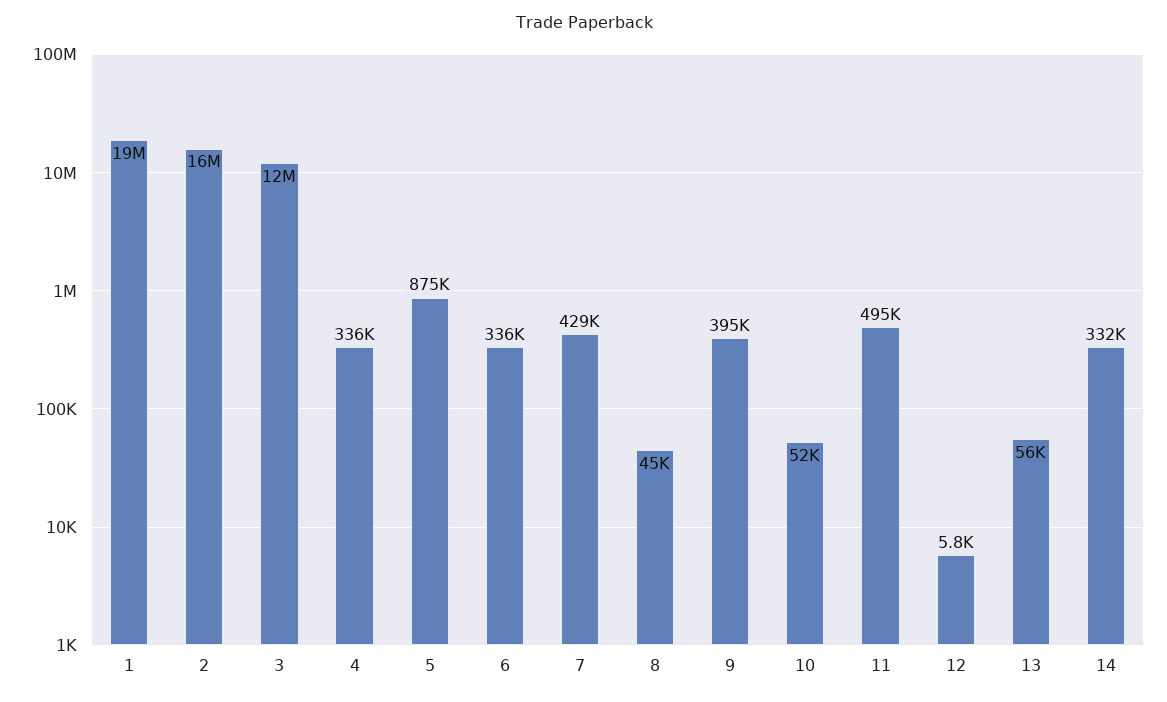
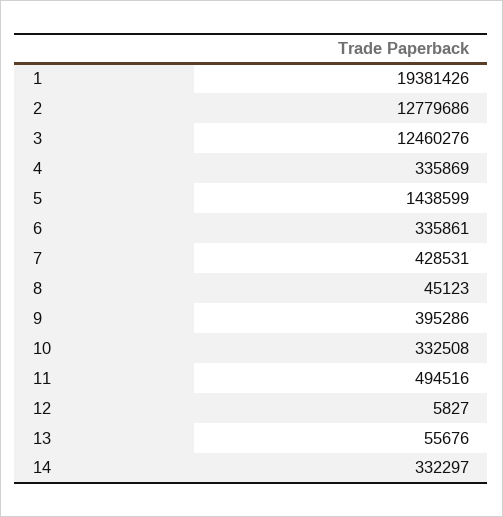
2: 16000000 -> 12779686
5: 875000 -> 1438599
10: 52000 -> 332508

